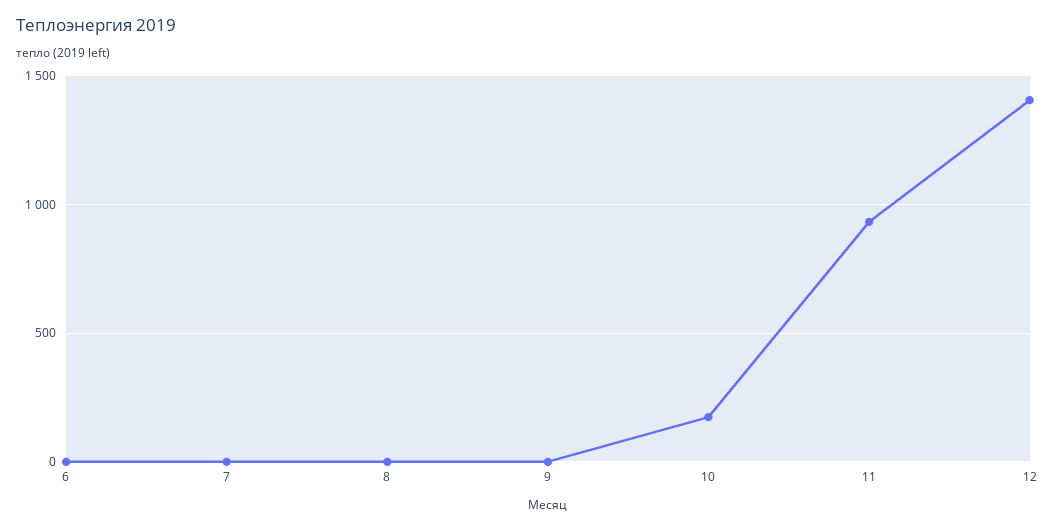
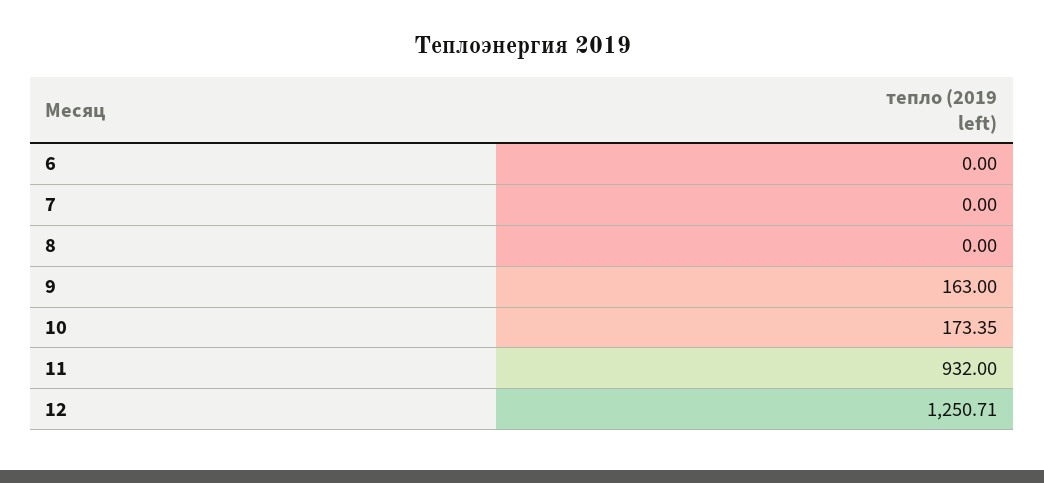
9: 0 -> 163
12: 1400 -> 1250.71

